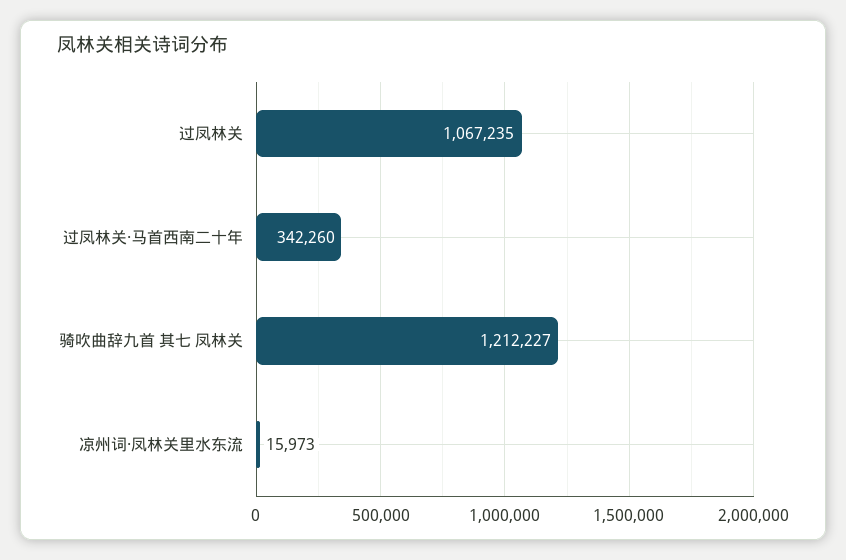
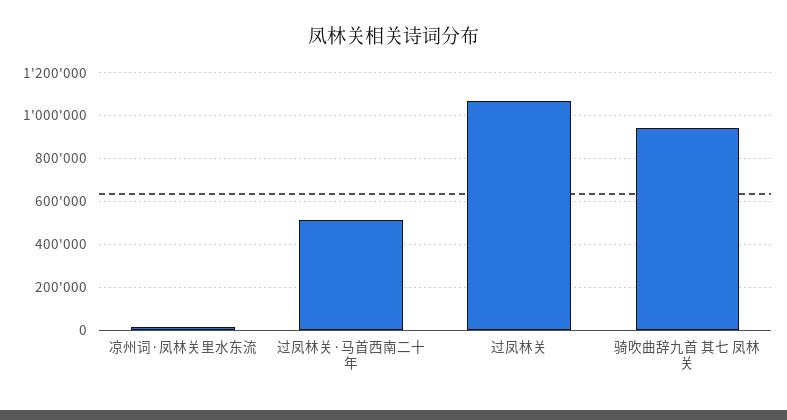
过凤林关·马首西南二十年: 342260 -> 500000
骑吹曲辞九首 其七 凤林关: 1212227 -> 950000

